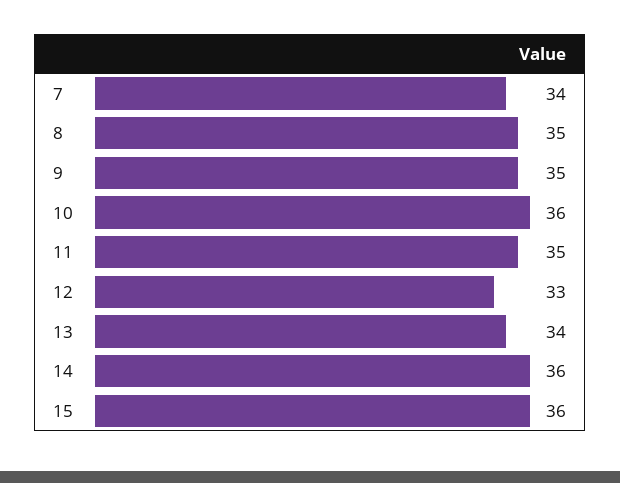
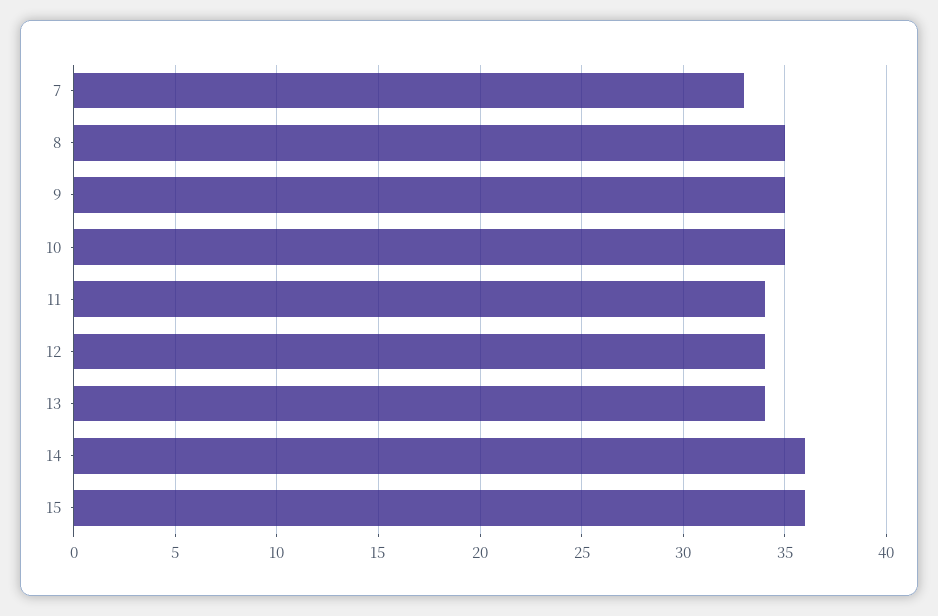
7: 34 -> 33
10: 36 -> 35
11: 35 -> 34
12: 33 -> 34

